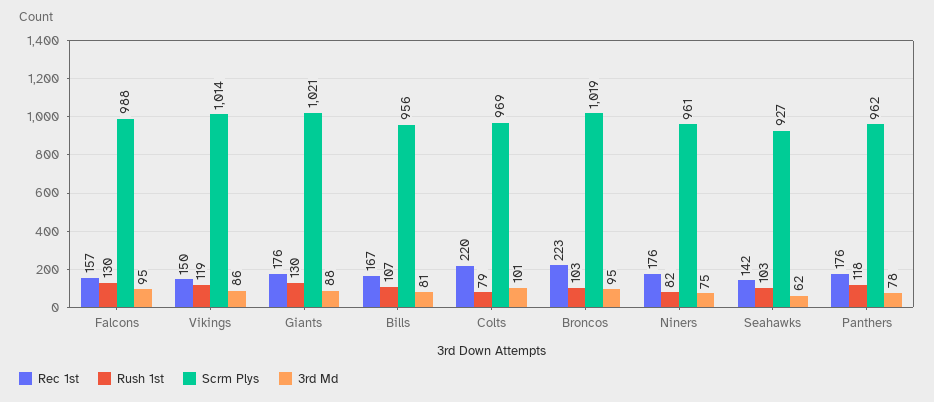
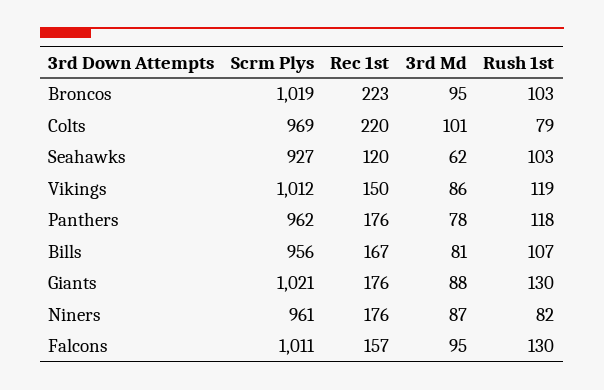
Scrm Plys, Falcons: 988 -> 1011
Scrm Plys, Vikings: 1014 -> 1012
3rd Md, Niners: 75 -> 87
Rec 1st, Seahawks: 142 -> 120

